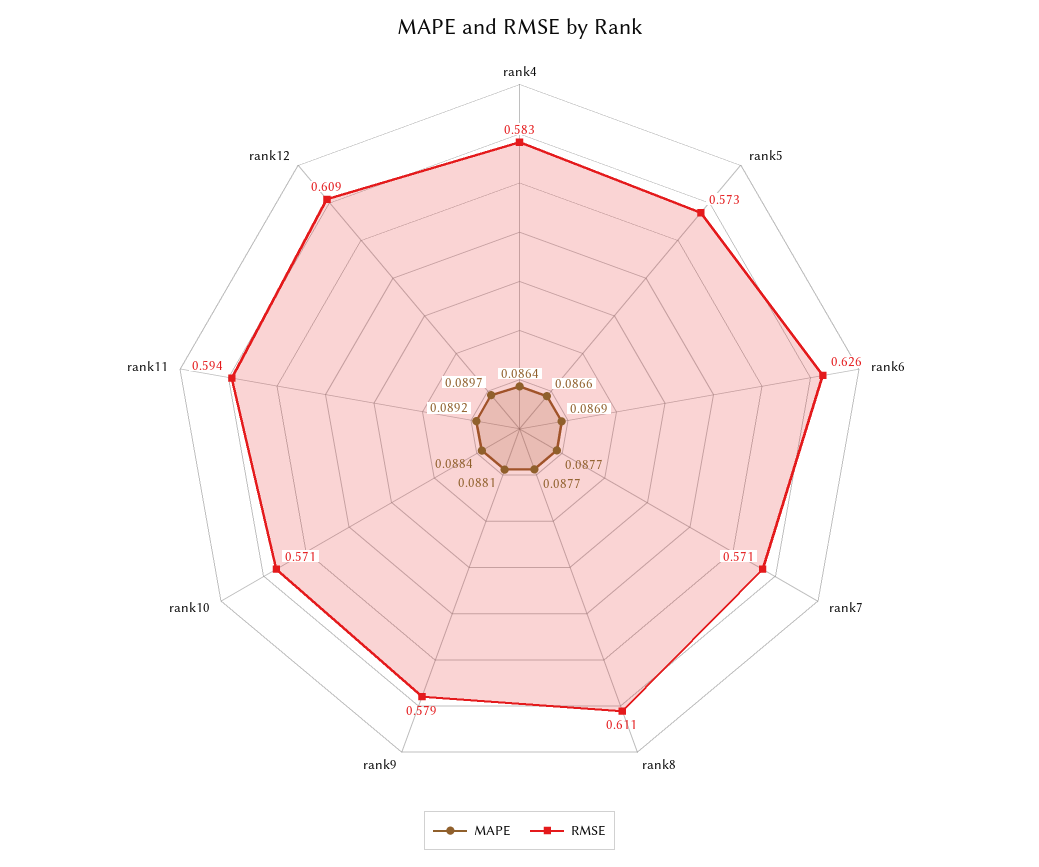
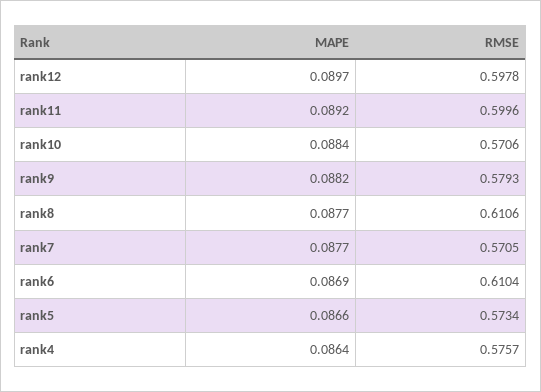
RMSE, rank4: 0.583 -> 0.5757
RMSE, rank6: 0.626 -> 0.6104
MAPE, rank9: 0.0881 -> 0.0882
RMSE, rank11: 0.594 -> 0.5996
RMSE, rank12: 0.609 -> 0.5978

